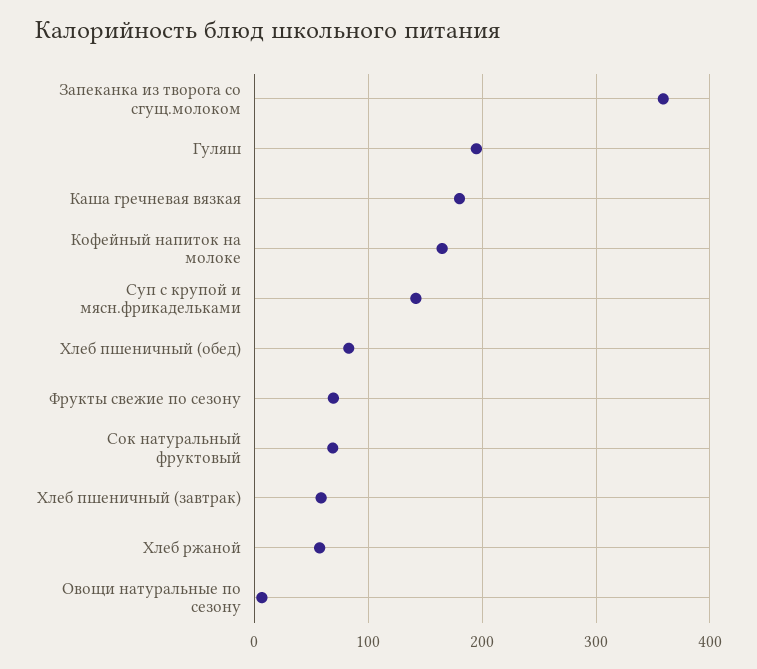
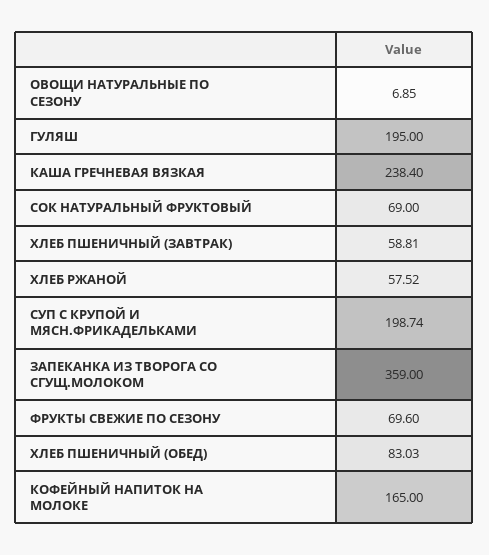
Каша гречневая вязкая: 180 -> 238.4
Суп с крупой и мясн.фрикадельками: 140 -> 198.74

